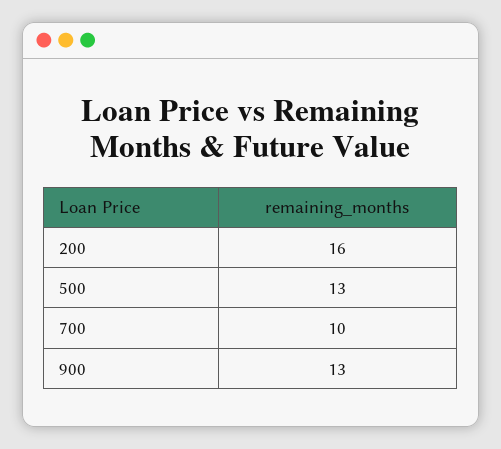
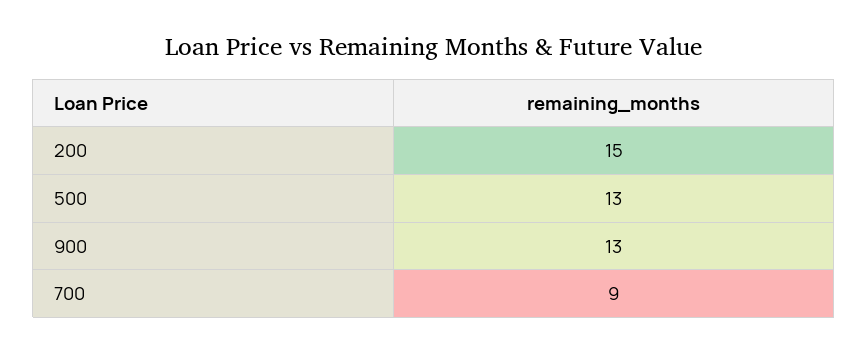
200: 16 -> 15
700: 10 -> 9

